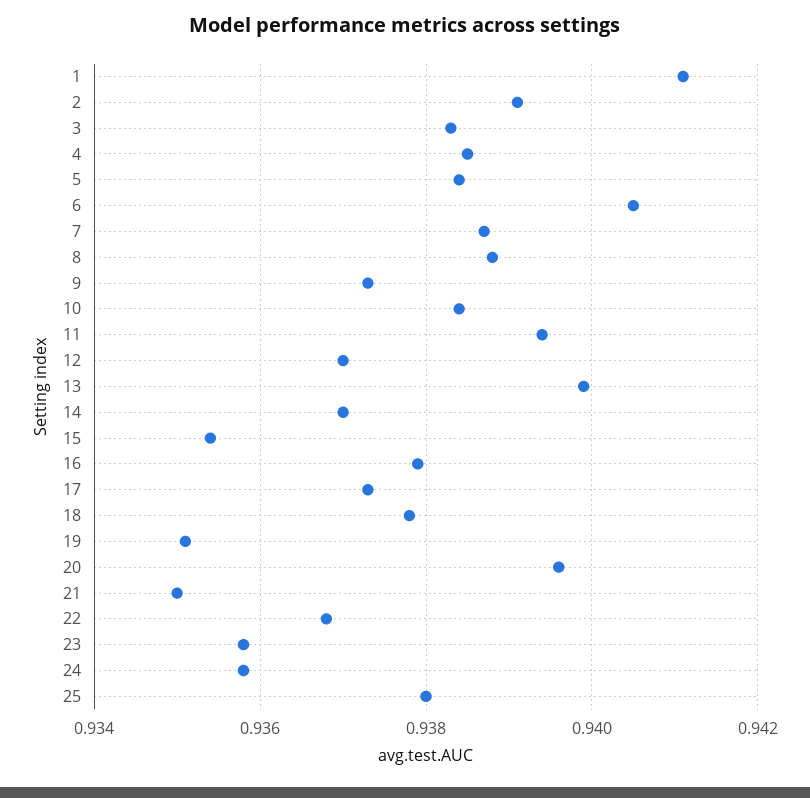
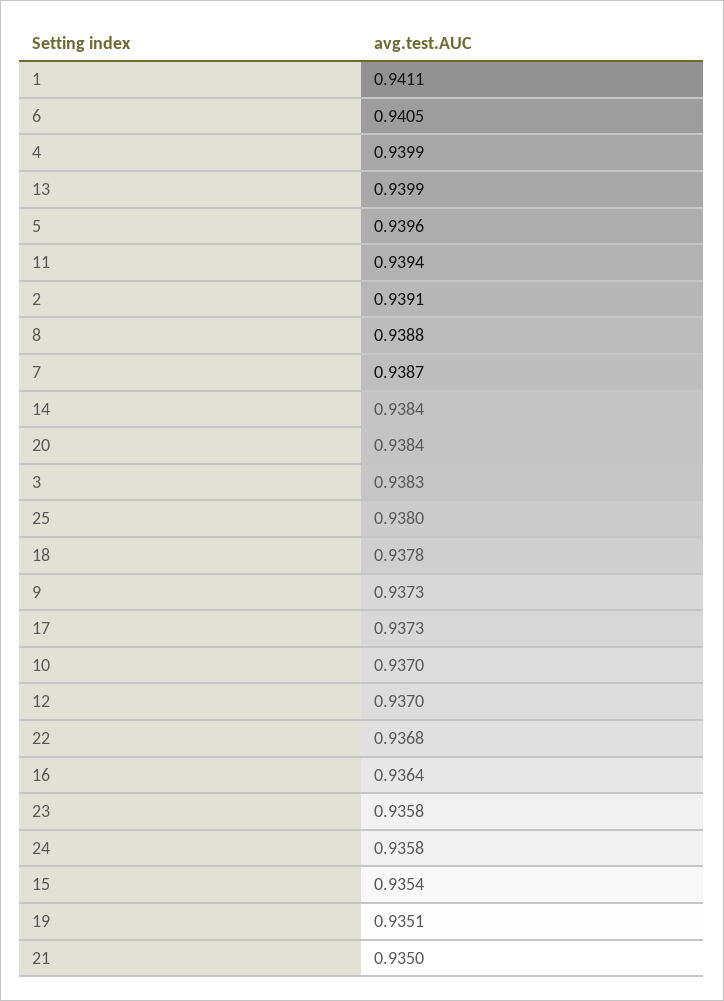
4: 0.9385 -> 0.9399
5: 0.9385 -> 0.9396
10: 0.9385 -> 0.937
14: 0.937 -> 0.9384
16: 0.938 -> 0.9364
20: 0.9395 -> 0.9384

